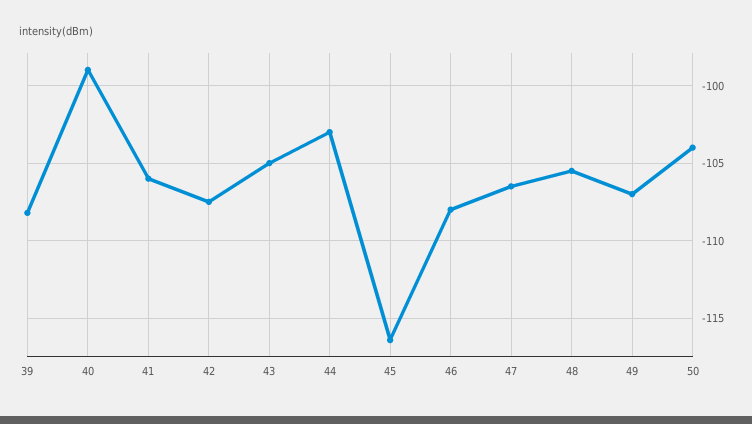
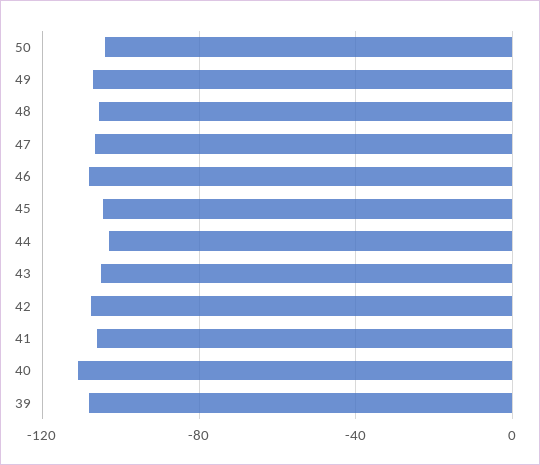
40: -99 -> -110
45: -116.5 -> -105

